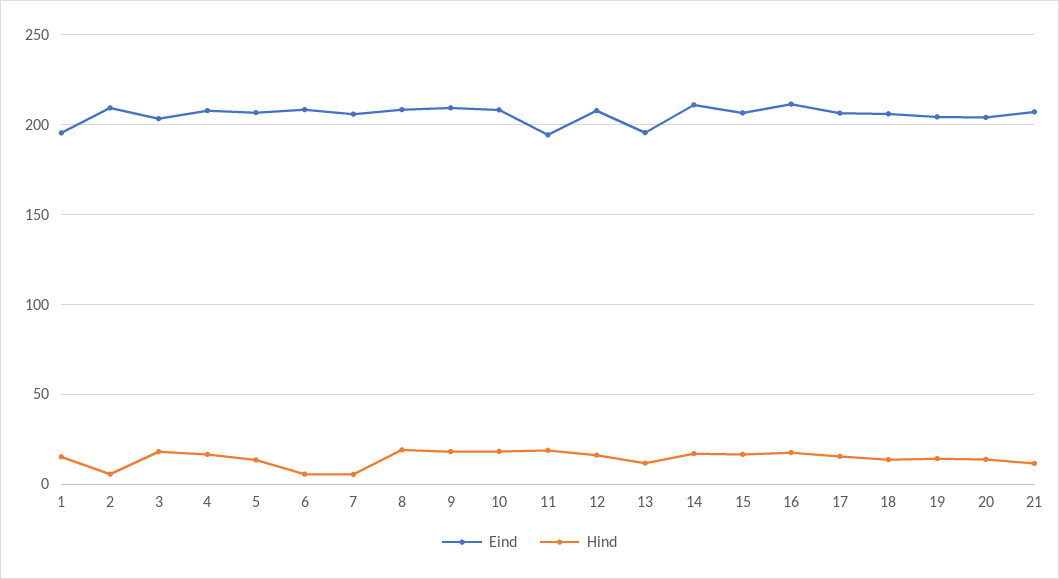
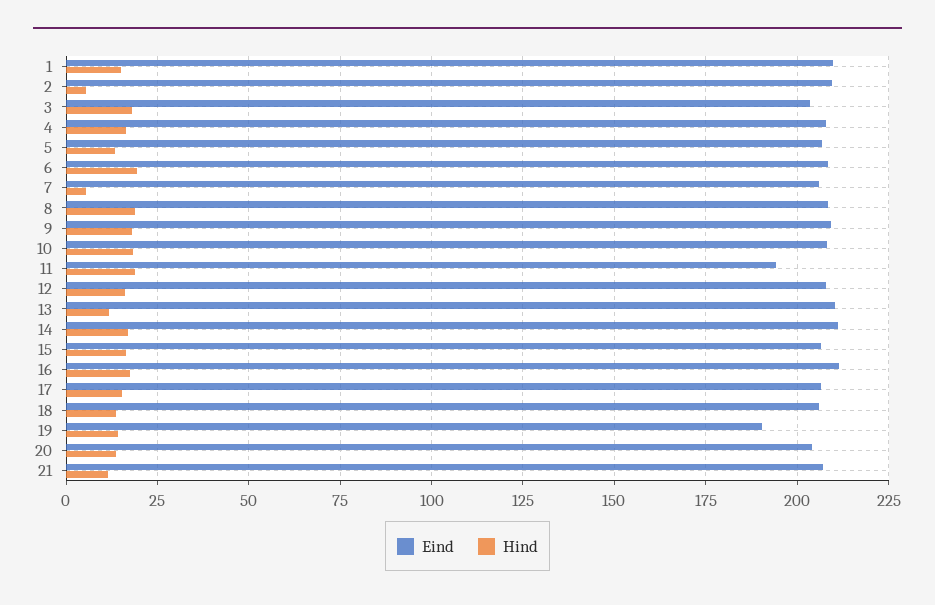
Eind, 1: 195 -> 210
Hind, 6: 5 -> 20
Eind, 13: 195 -> 210
Eind, 19: 205 -> 190

